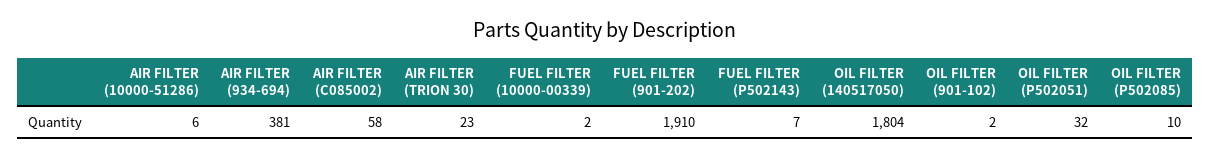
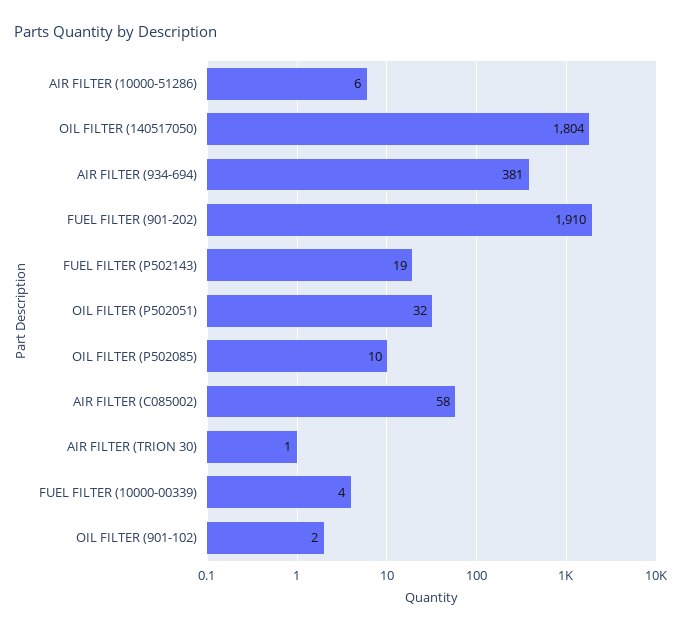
AIR FILTER (TRION 30): 23 -> 1
FUEL FILTER (10000-00339): 2 -> 4
FUEL FILTER (P502143): 7 -> 19

